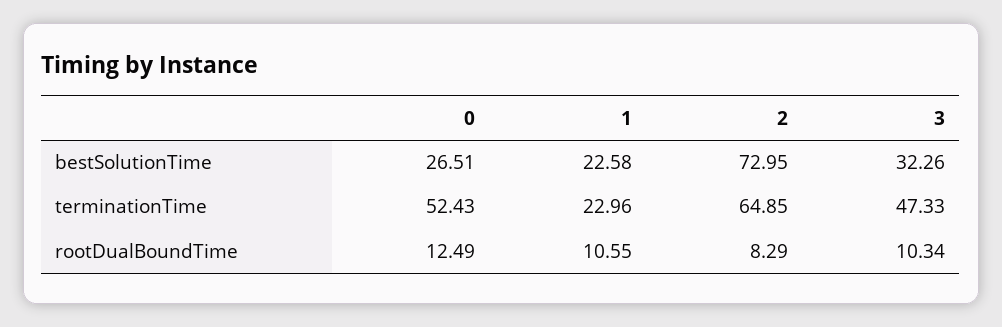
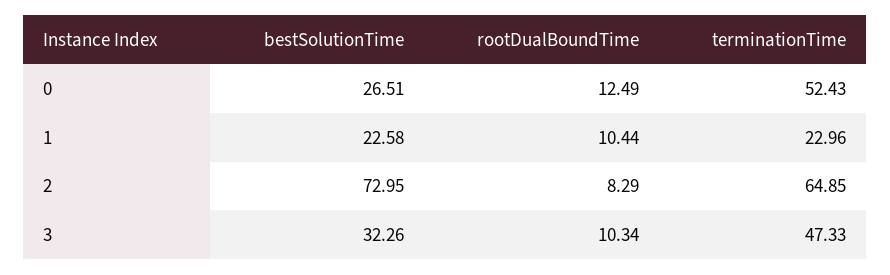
1, rootDualBoundTime: 10.55 -> 10.44

